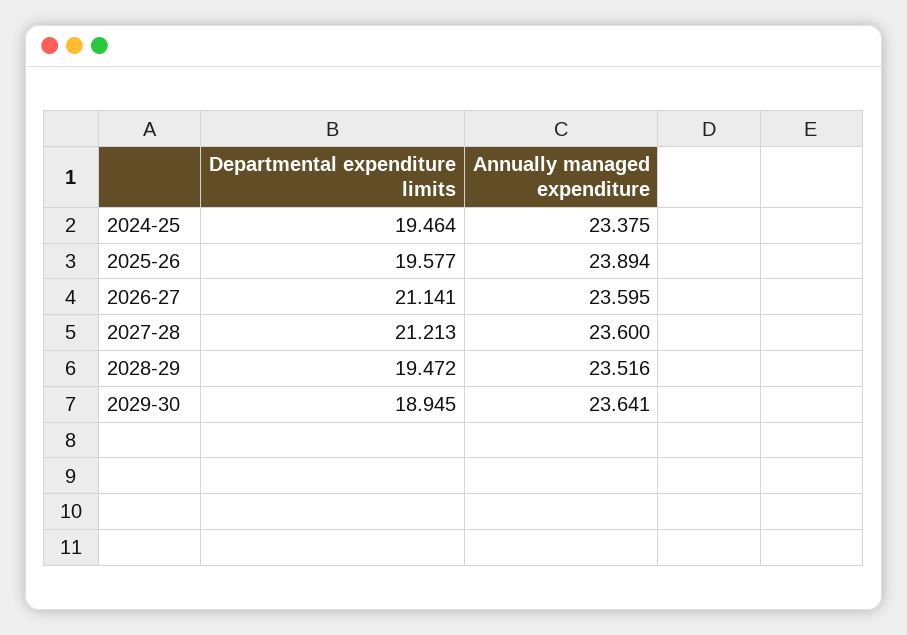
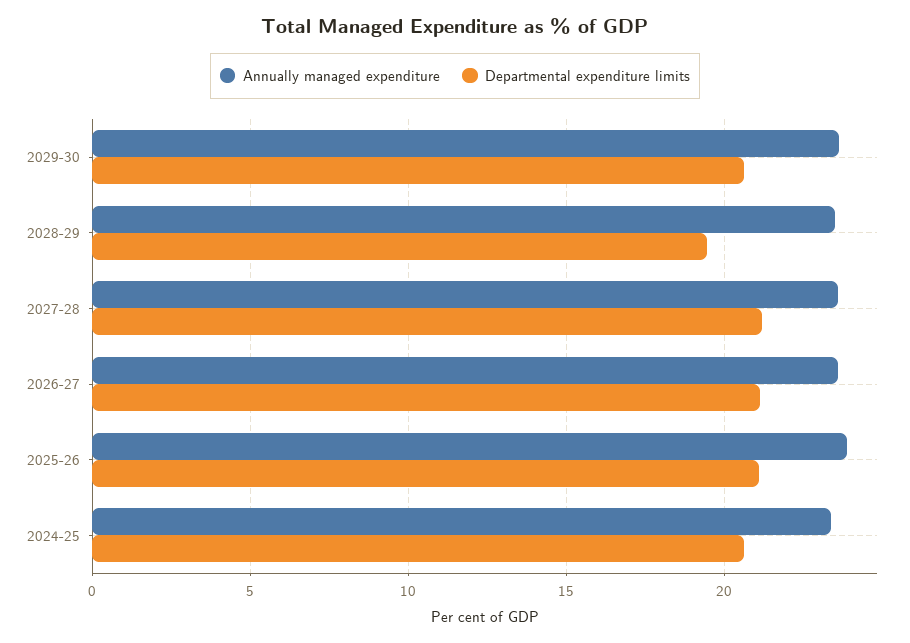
Departmental expenditure limits, 2024-25: 19.464 -> 20.5
Departmental expenditure limits, 2025-26: 19.577 -> 21
Departmental expenditure limits, 2029-30: 18.945 -> 20.5

